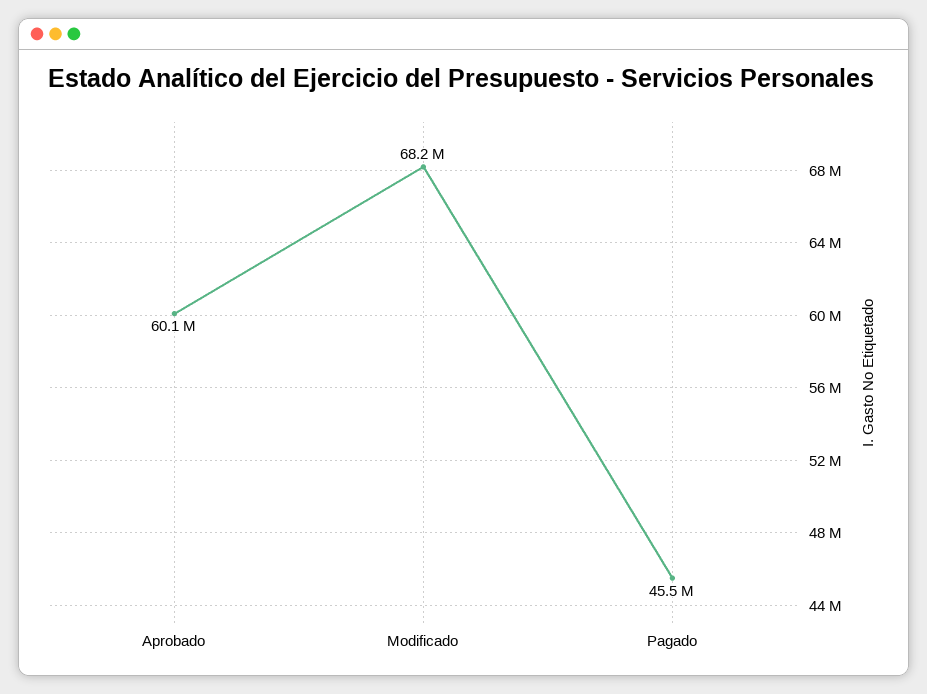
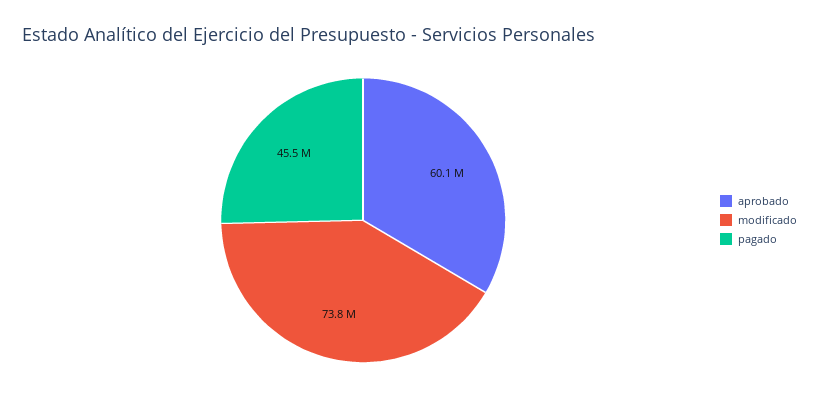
Modificado: 68200000 -> 73800000

